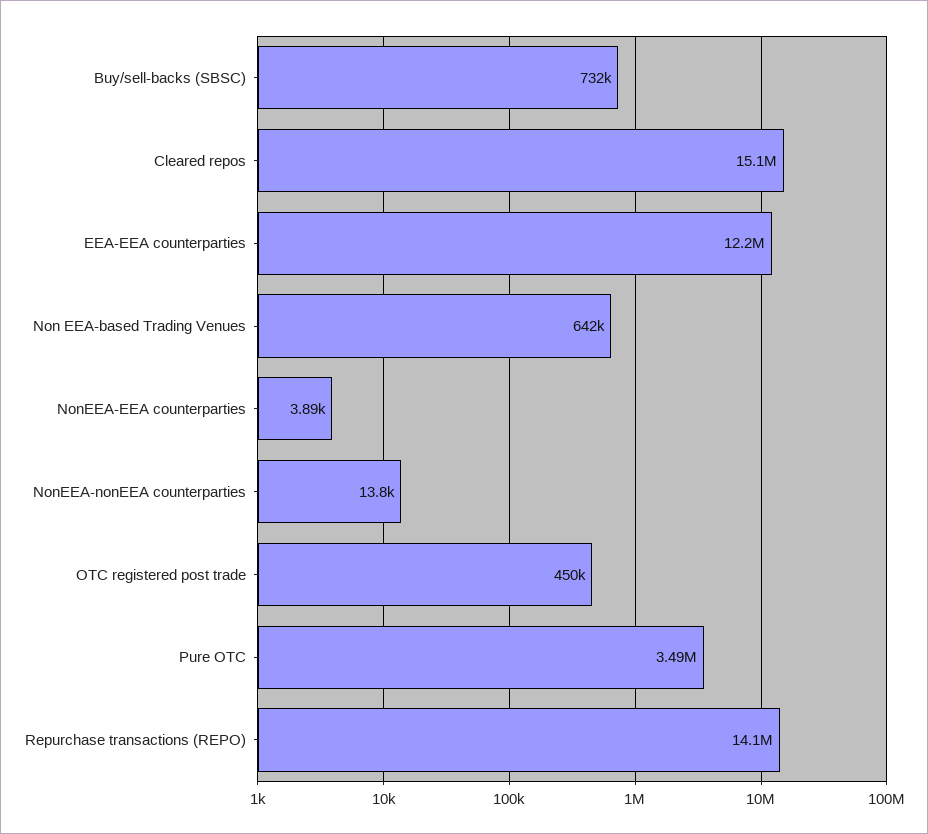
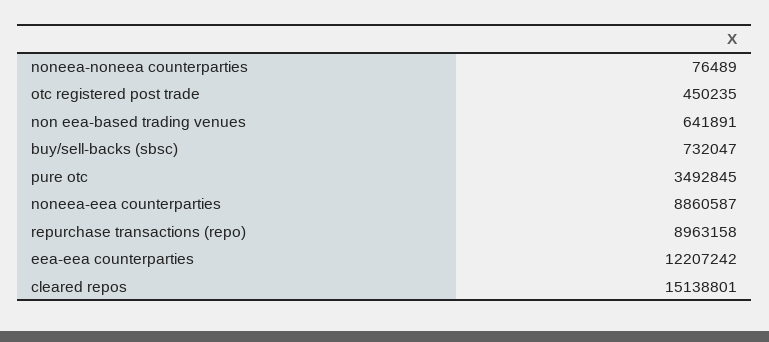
NonEEA-EEA counterparties: 3890 -> 8860587
NonEEA-nonEEA counterparties: 13800 -> 76489
Repurchase transactions (REPO): 14100000 -> 8963158

